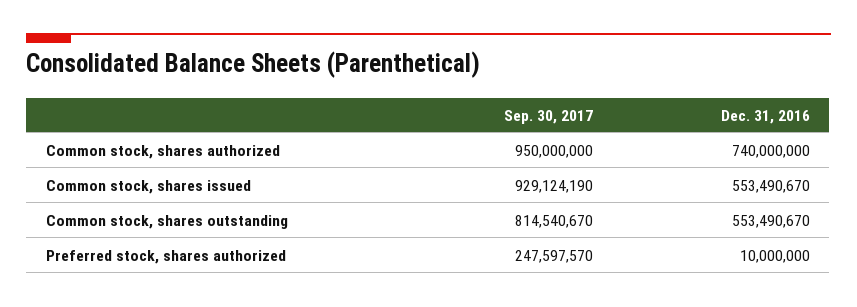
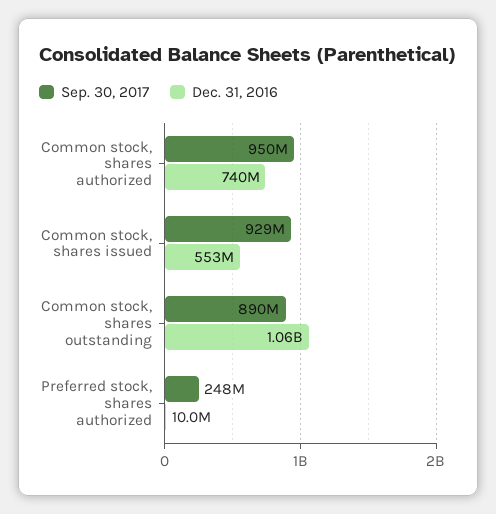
Sep. 30, 2017, Common stock, shares outstanding: 814540670 -> 890000000
Dec. 31, 2016, Common stock, shares outstanding: 553490670 -> 1060000000

